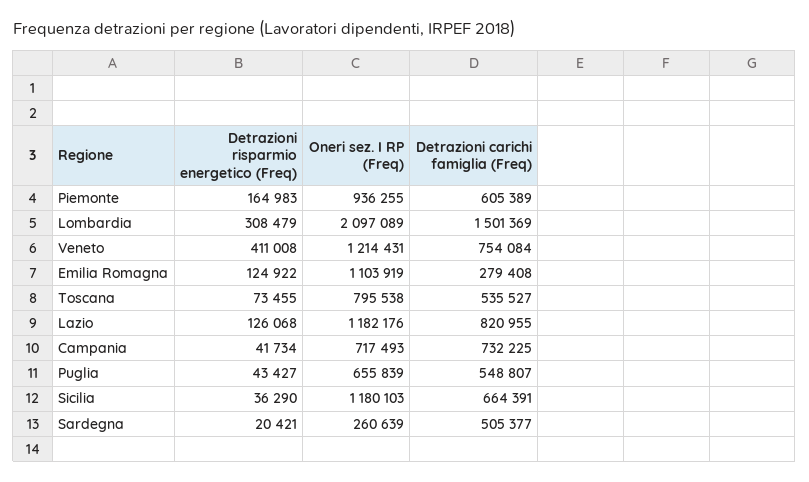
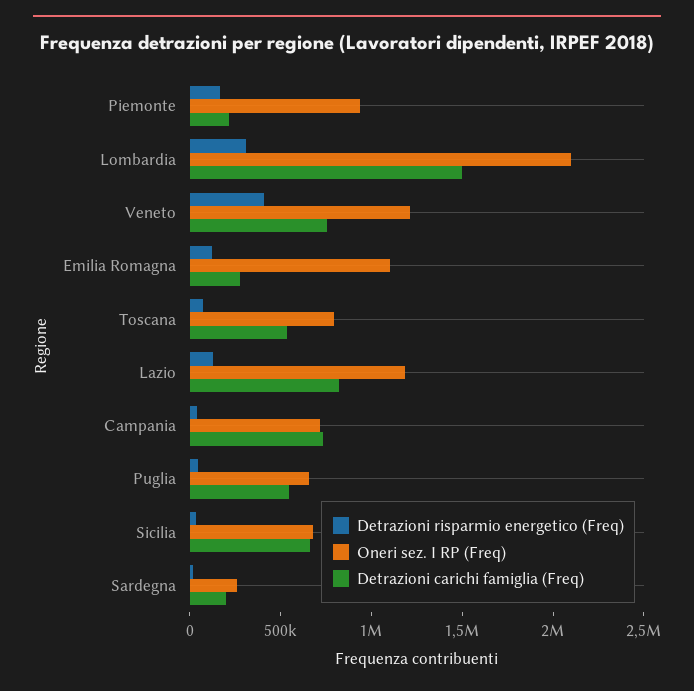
Detrazioni carichi famiglia (Freq), Piemonte: 605389 -> 200000
Oneri sez. I RP (Freq), Sicilia: 1180103 -> 700000
Detrazioni carichi famiglia (Freq), Sardegna: 505377 -> 200000

